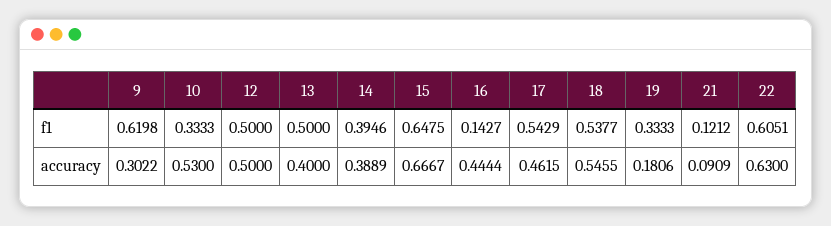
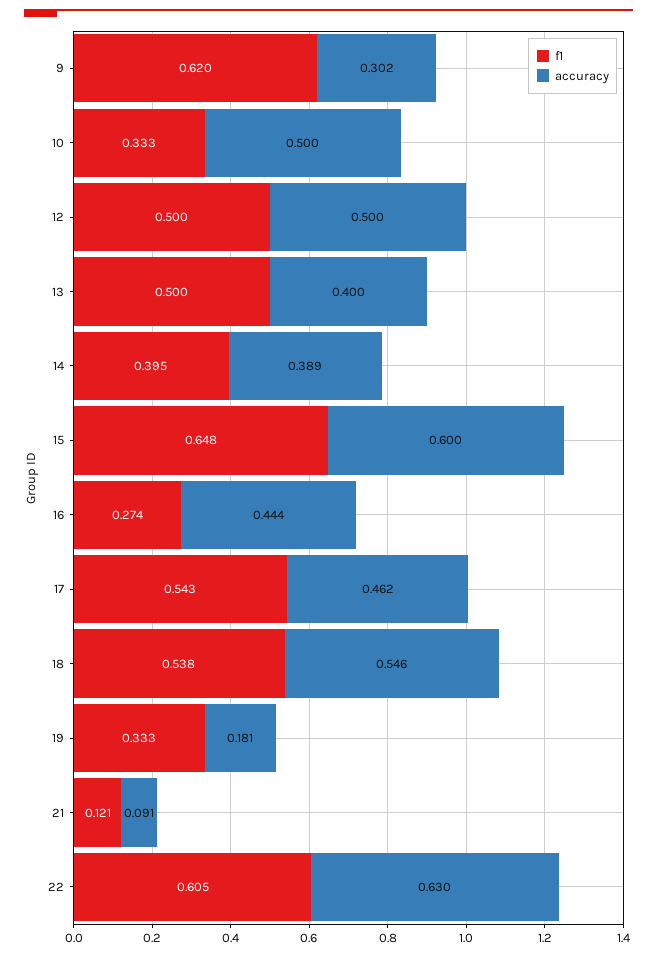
f1, 16: 0.1427 -> 0.274
accuracy, 10: 0.53 -> 0.5
accuracy, 15: 0.6667 -> 0.6

